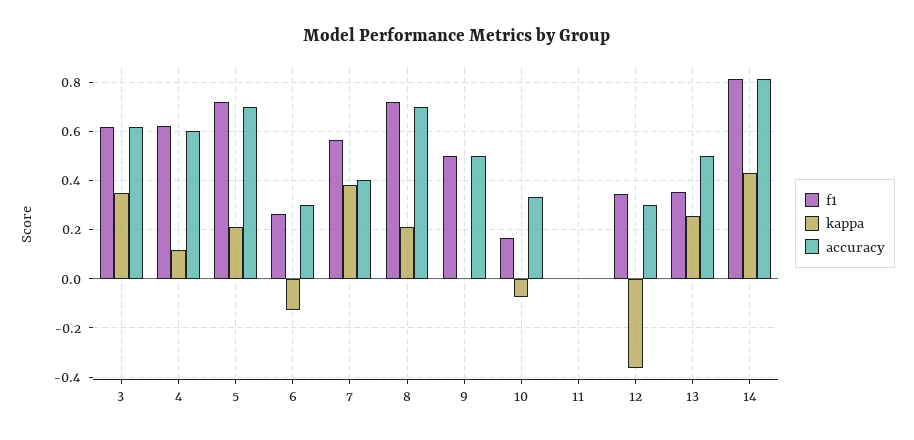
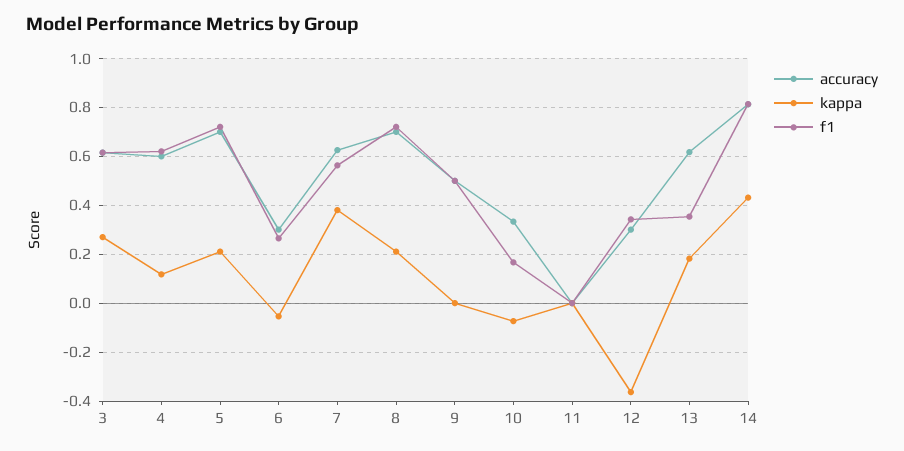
kappa, 3: 0.35 -> 0.275
kappa, 6: -0.125 -> -0.05
accuracy, 7: 0.4 -> 0.625
kappa, 13: 0.25 -> 0.175
accuracy, 13: 0.5 -> 0.625

